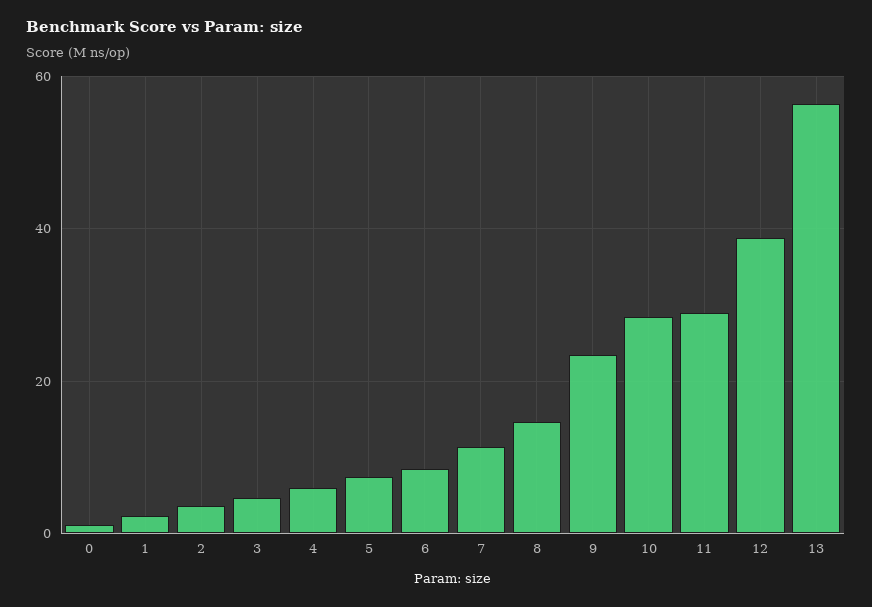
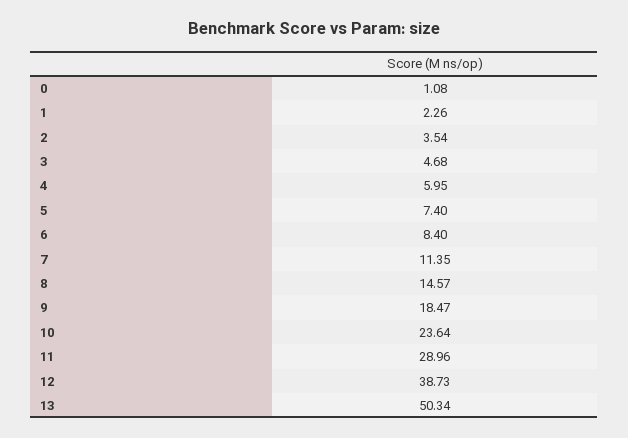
9: 24 -> 18.47
10: 28 -> 23.64
13: 56 -> 50.34

